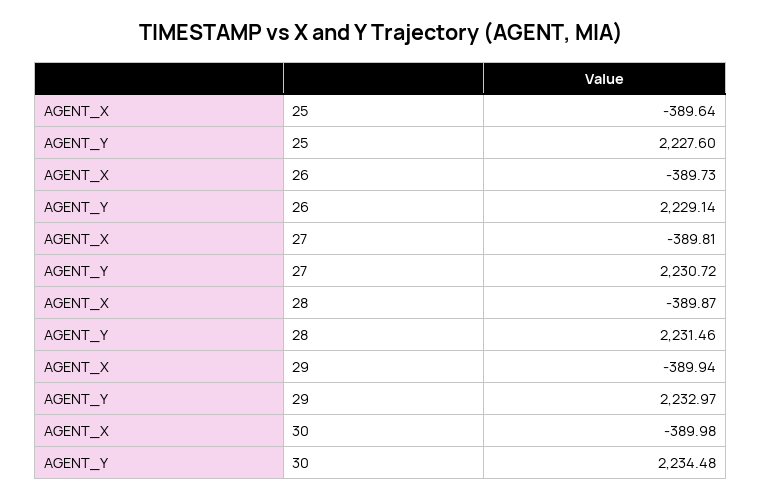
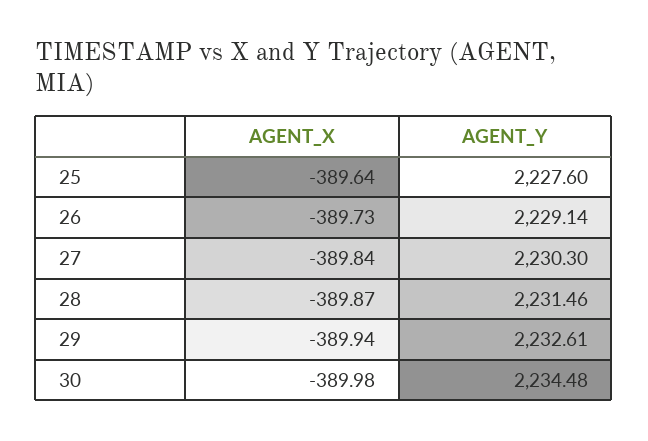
AGENT_X, 27: -389.81 -> -389.84
AGENT_Y, 27: 2230.72 -> 2230.3
AGENT_Y, 29: 2232.97 -> 2232.61

